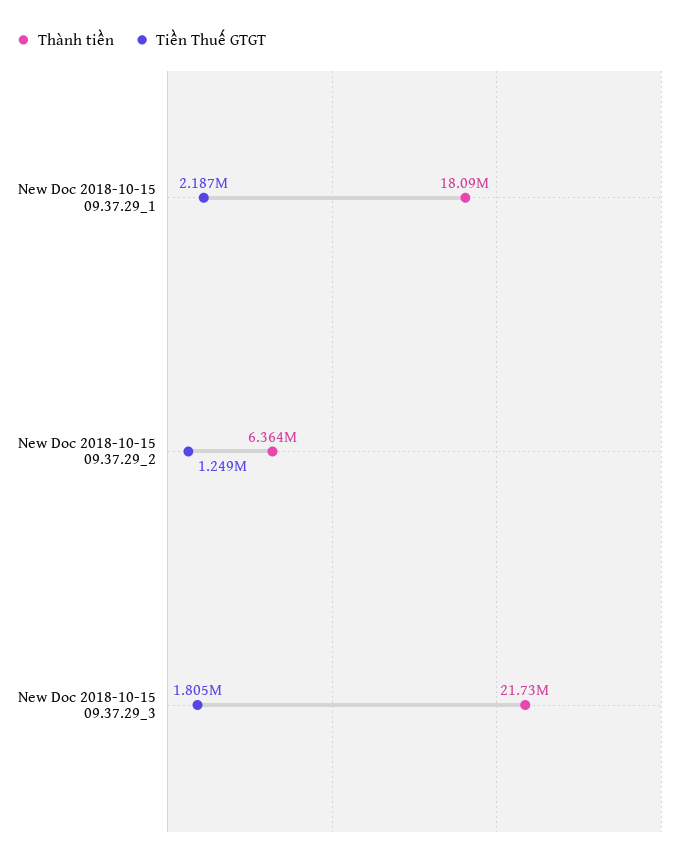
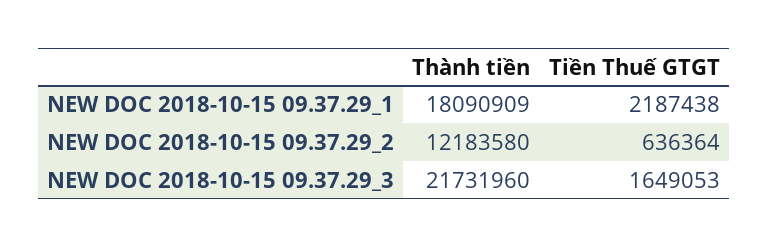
Thành tiền, New Doc 2018-10-15 09.37.29_2: 6364000 -> 12183580
Tiền Thuế GTGT, New Doc 2018-10-15 09.37.29_2: 1249000 -> 636364
Tiền Thuế GTGT, New Doc 2018-10-15 09.37.29_3: 1805000 -> 1649053

